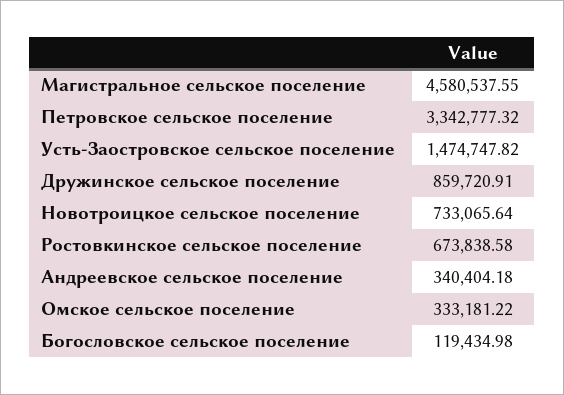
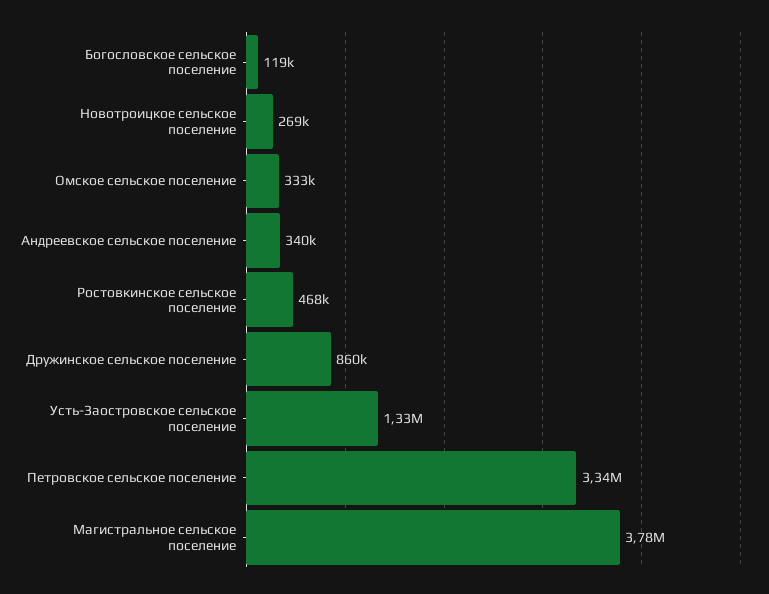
Магистральное сельское поселение: 4580537.55 -> 3780000
Усть-Заостровское сельское поселение: 1474747.82 -> 1330000
Новотроицкое сельское поселение: 733065.64 -> 269000
Ростовкинское сельское поселение: 673838.58 -> 468000

